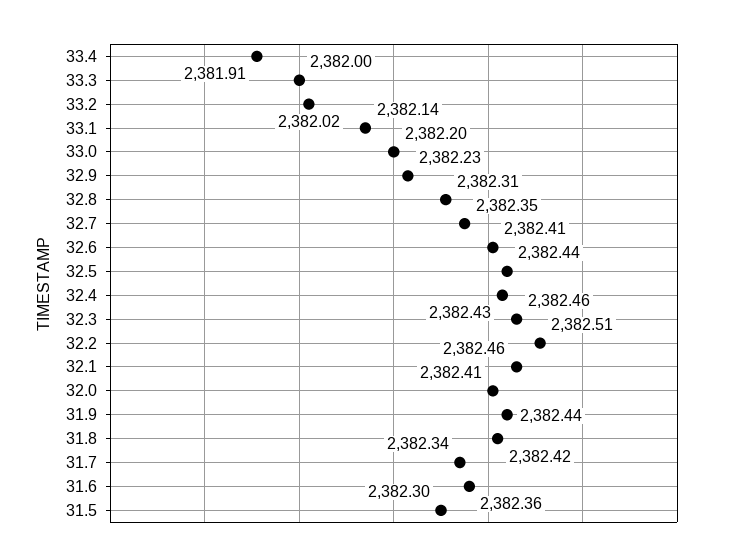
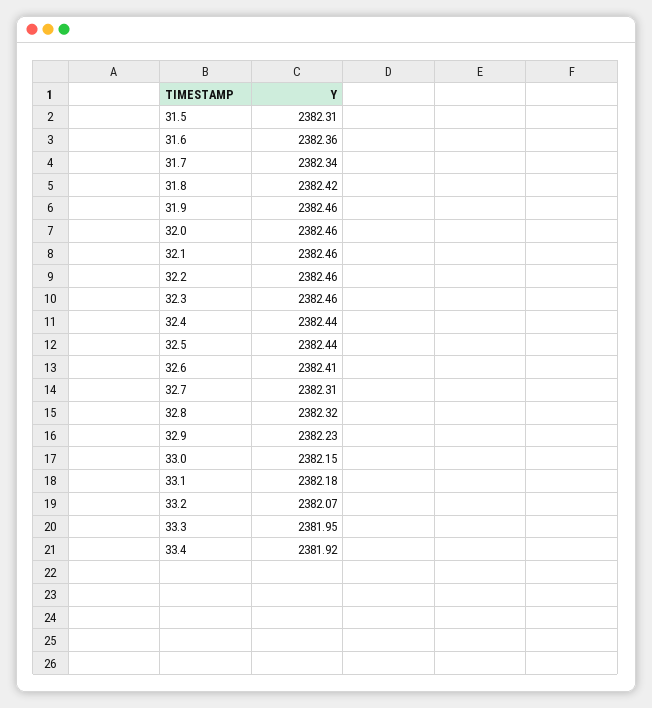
33.4: 2381.91 -> 2381.92
33.3: 2382 -> 2381.95
33.2: 2382.02 -> 2382.07
33.1: 2382.14 -> 2382.18
33.0: 2382.2 -> 2382.15
32.8: 2382.31 -> 2382.32
32.7: 2382.35 -> 2382.31
32.4: 2382.43 -> 2382.44
32.2: 2382.51 -> 2382.46
32.0: 2382.41 -> 2382.46
31.9: 2382.44 -> 2382.46
31.5: 2382.3 -> 2382.31

